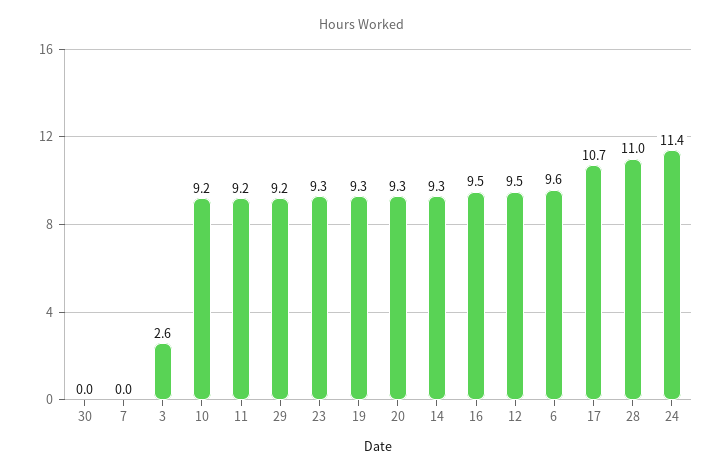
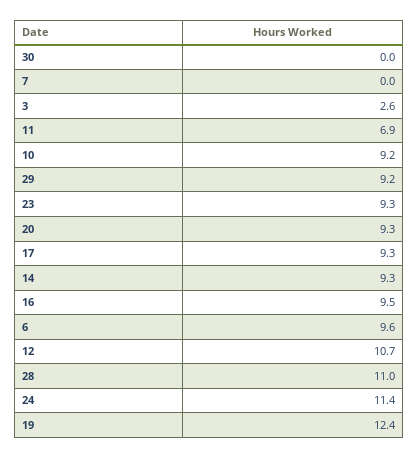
11: 9.2 -> 6.9
19: 9.3 -> 12.4
12: 9.5 -> 10.7
17: 10.7 -> 9.3

